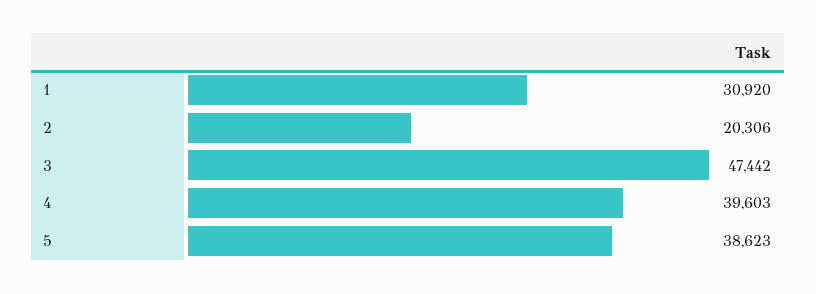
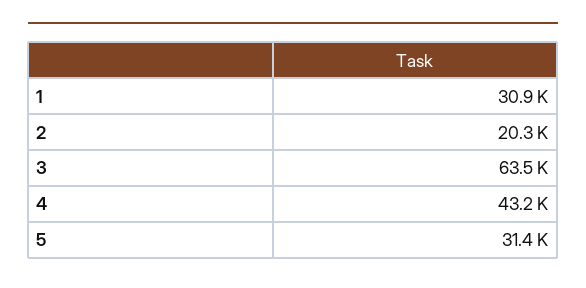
3: 47442 -> 63500
4: 39603 -> 43200
5: 38623 -> 31400

